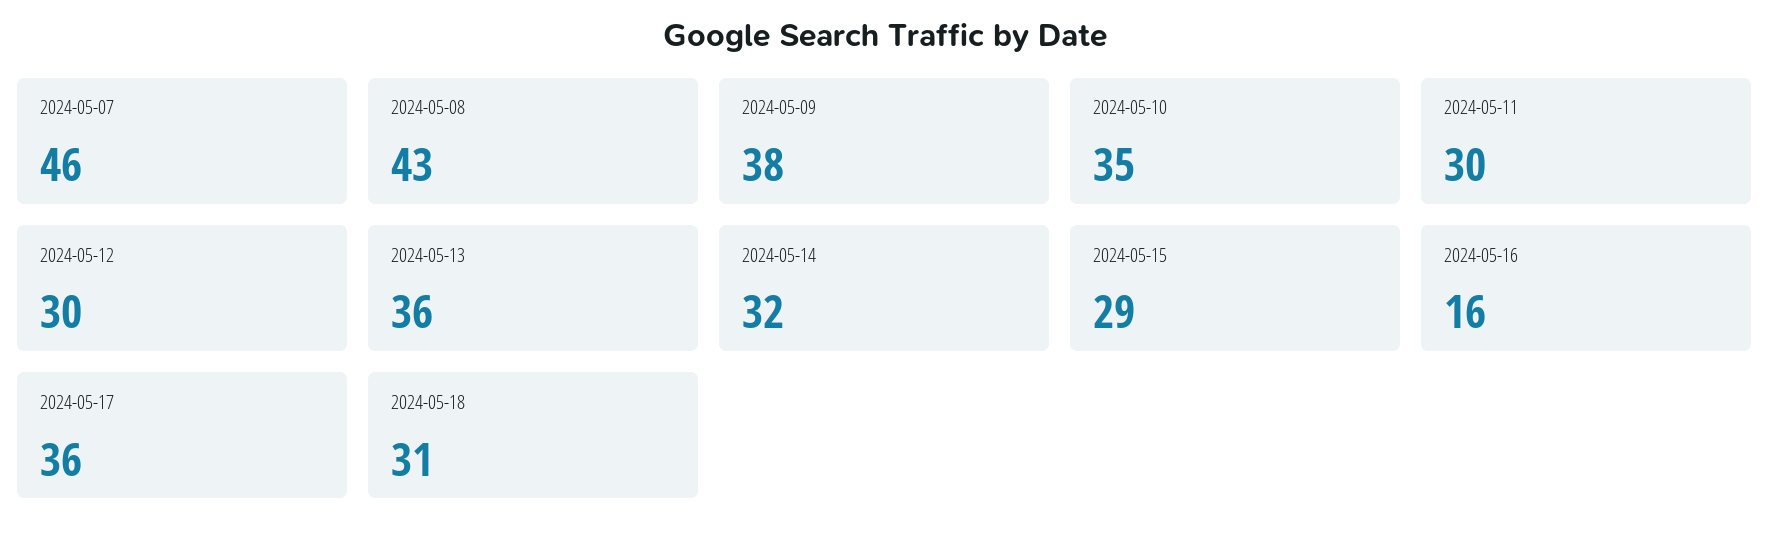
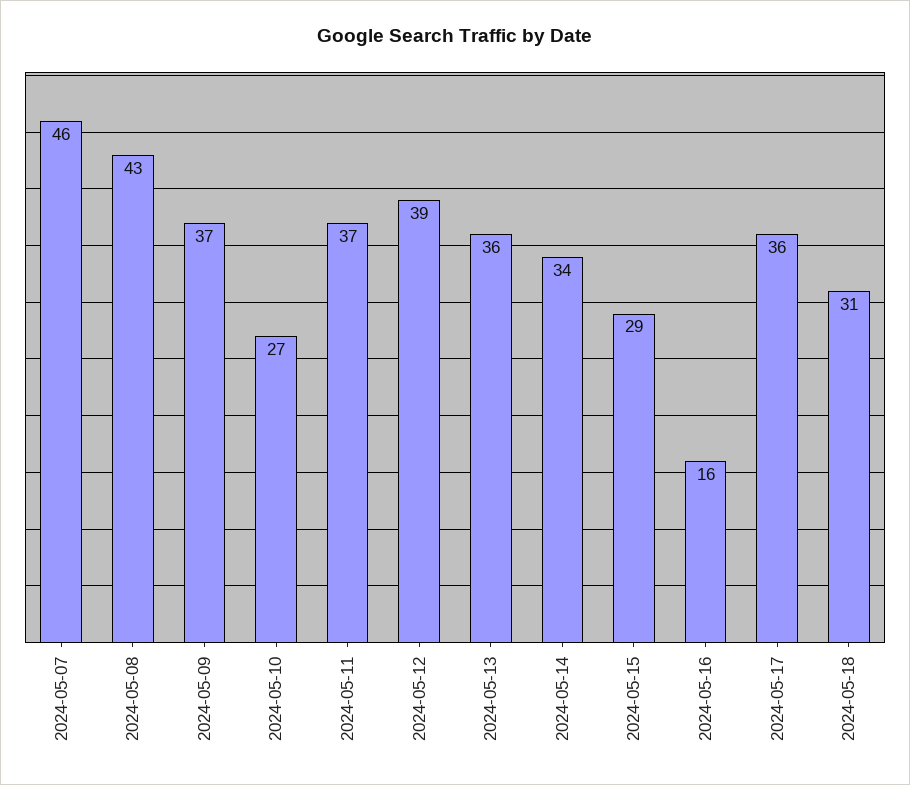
2024-05-09: 38 -> 37
2024-05-10: 35 -> 27
2024-05-11: 30 -> 37
2024-05-12: 30 -> 39
2024-05-14: 32 -> 34

